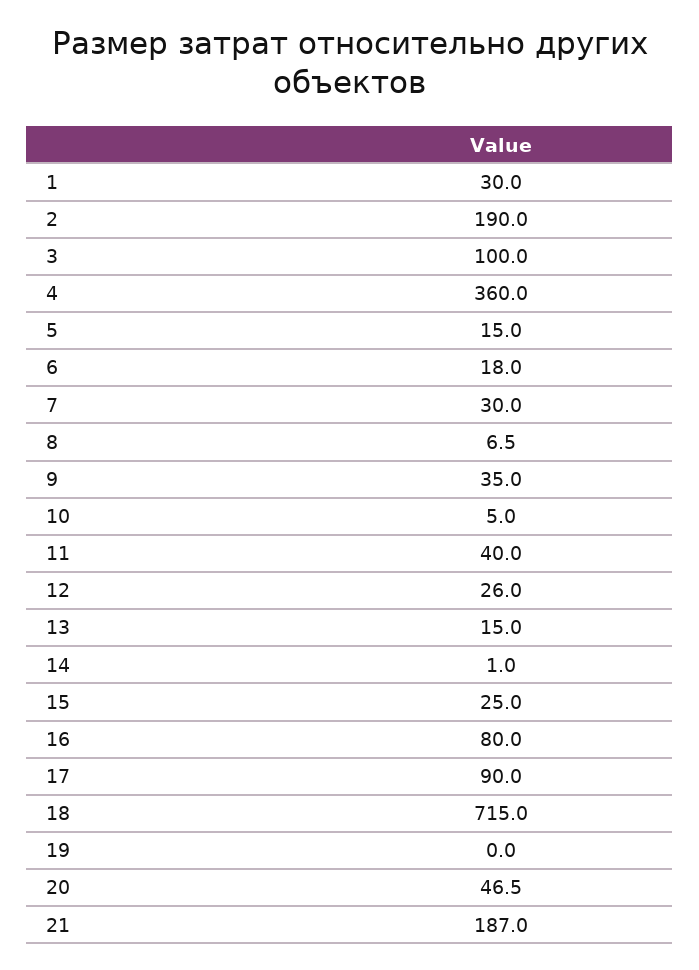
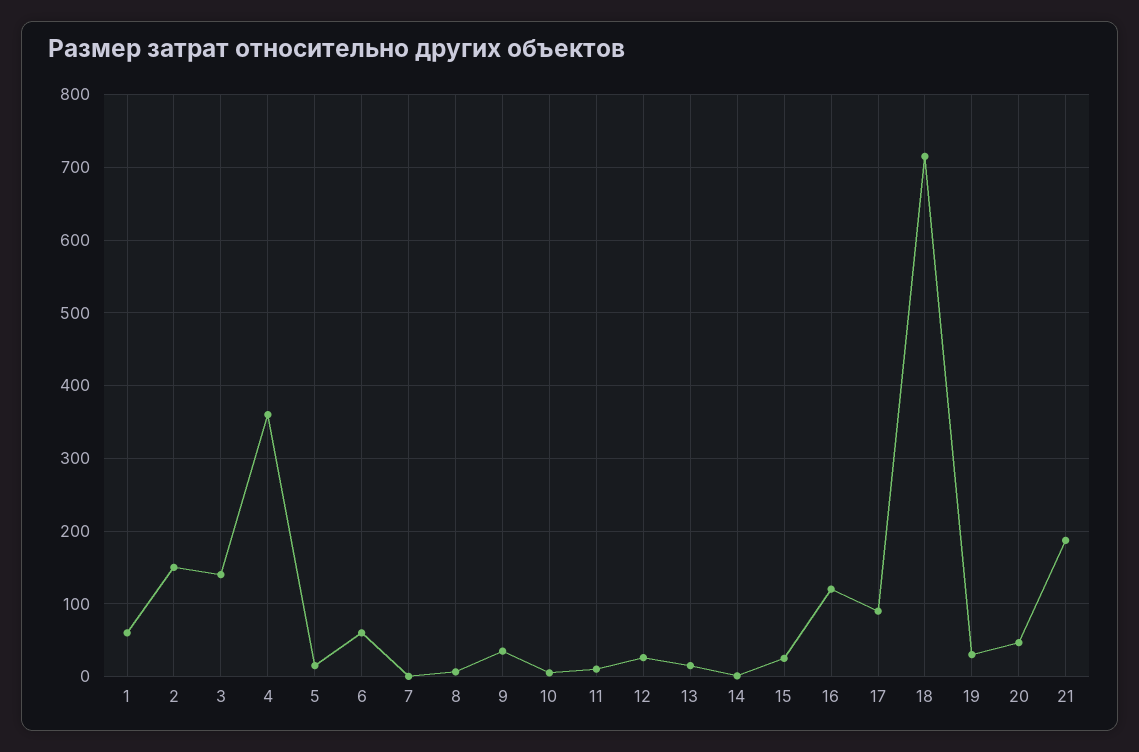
1: 30 -> 60
2: 190 -> 150
3: 100 -> 140
6: 18 -> 60
7: 30 -> 0
11: 40 -> 10
16: 80 -> 120
19: 0 -> 30

